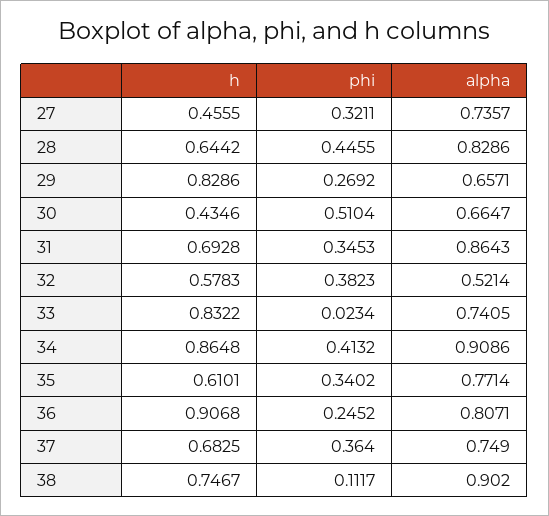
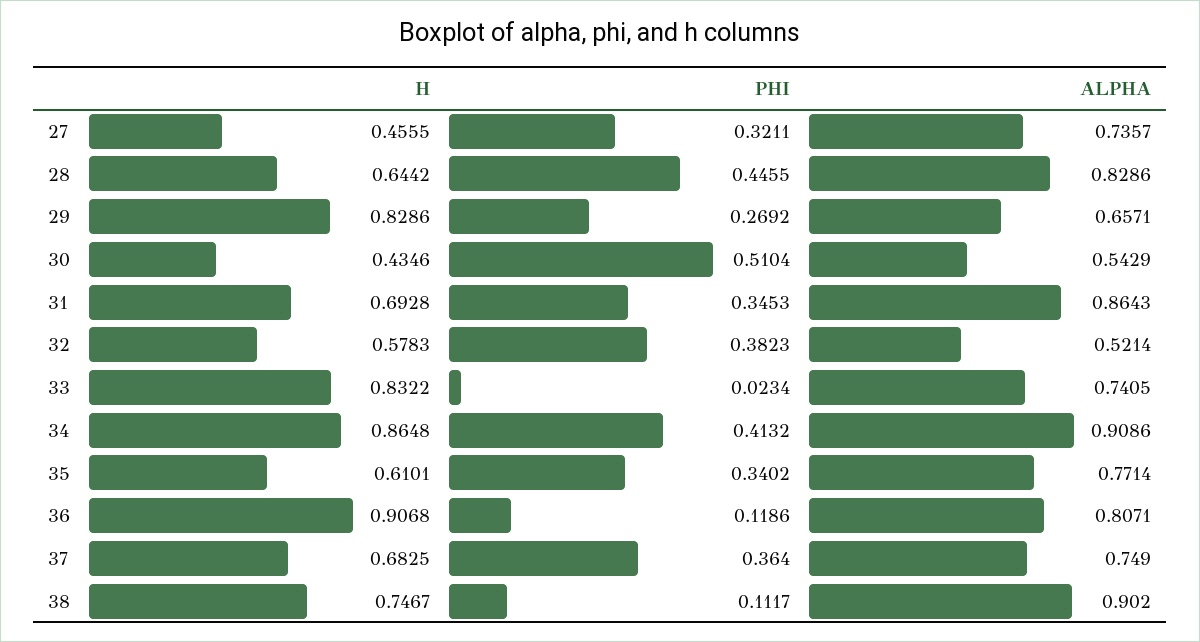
alpha, 30: 0.6647 -> 0.5429
phi, 36: 0.2452 -> 0.1186

